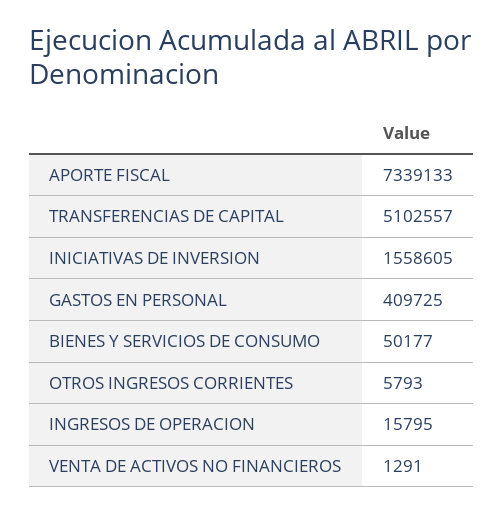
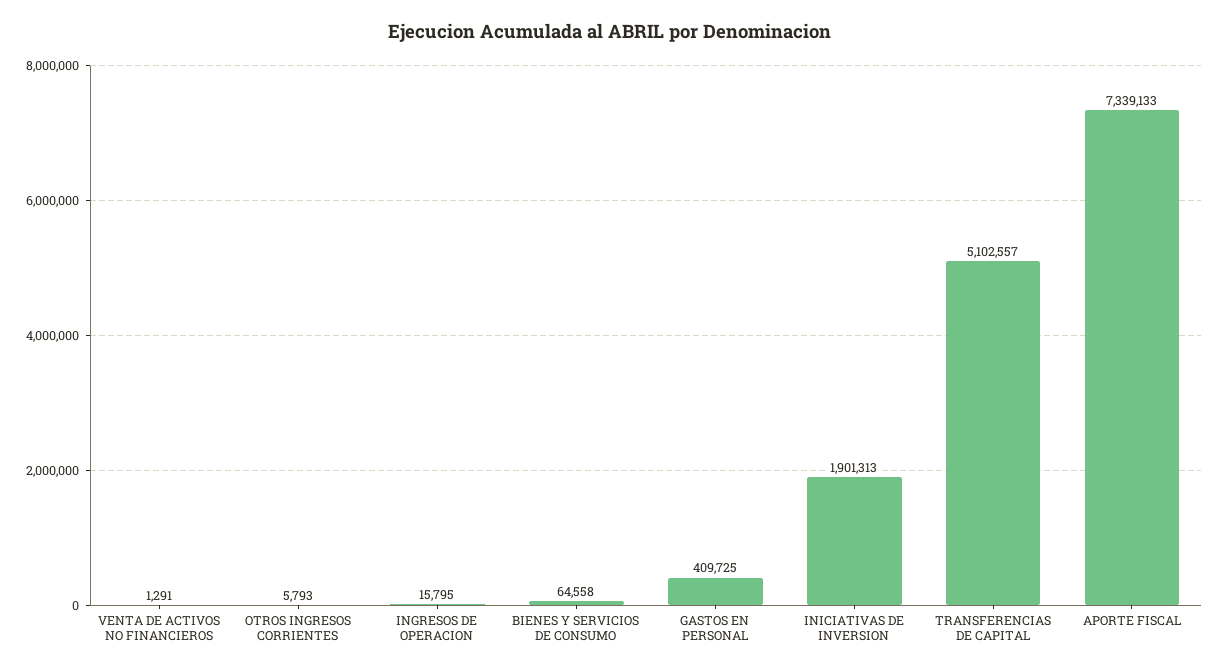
INICIATIVAS DE INVERSION: 1558605 -> 1901313
BIENES Y SERVICIOS DE CONSUMO: 50177 -> 64558

